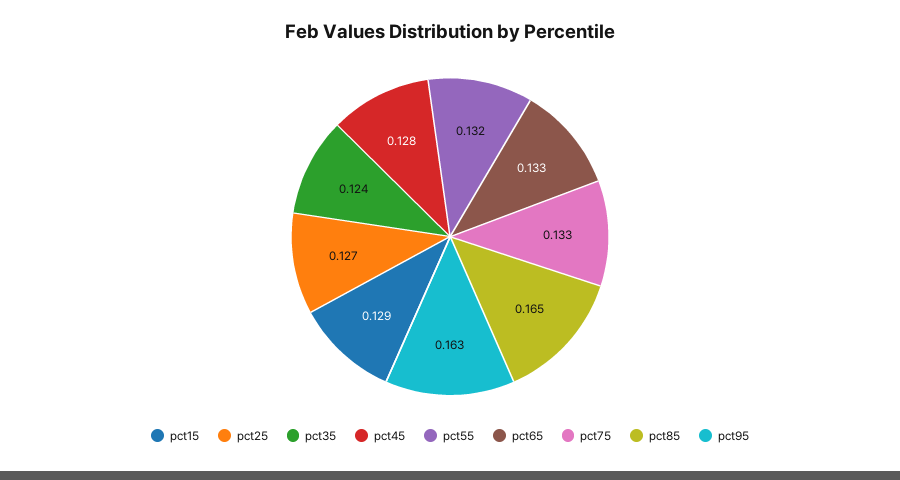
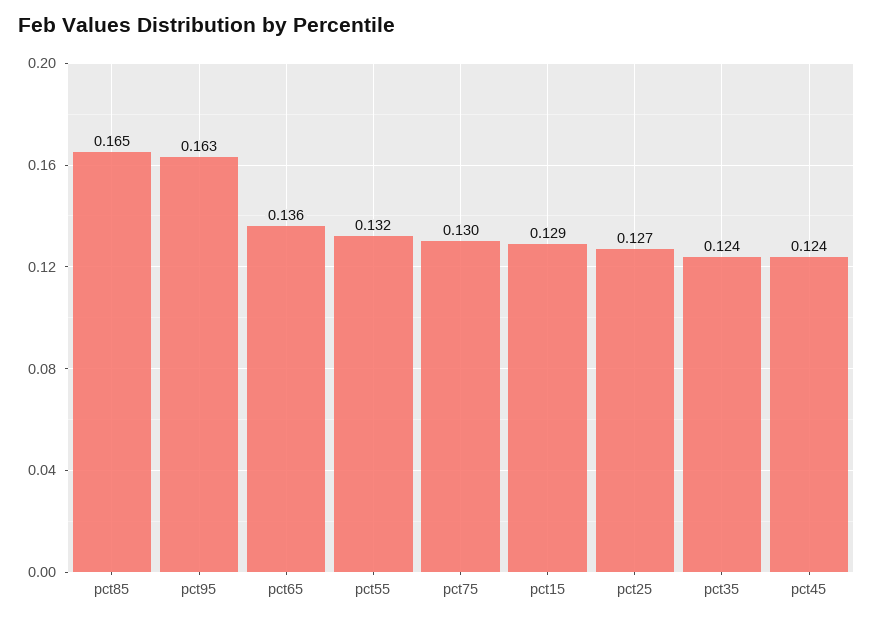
pct45: 0.128 -> 0.124
pct65: 0.133 -> 0.136
pct75: 0.133 -> 0.13

